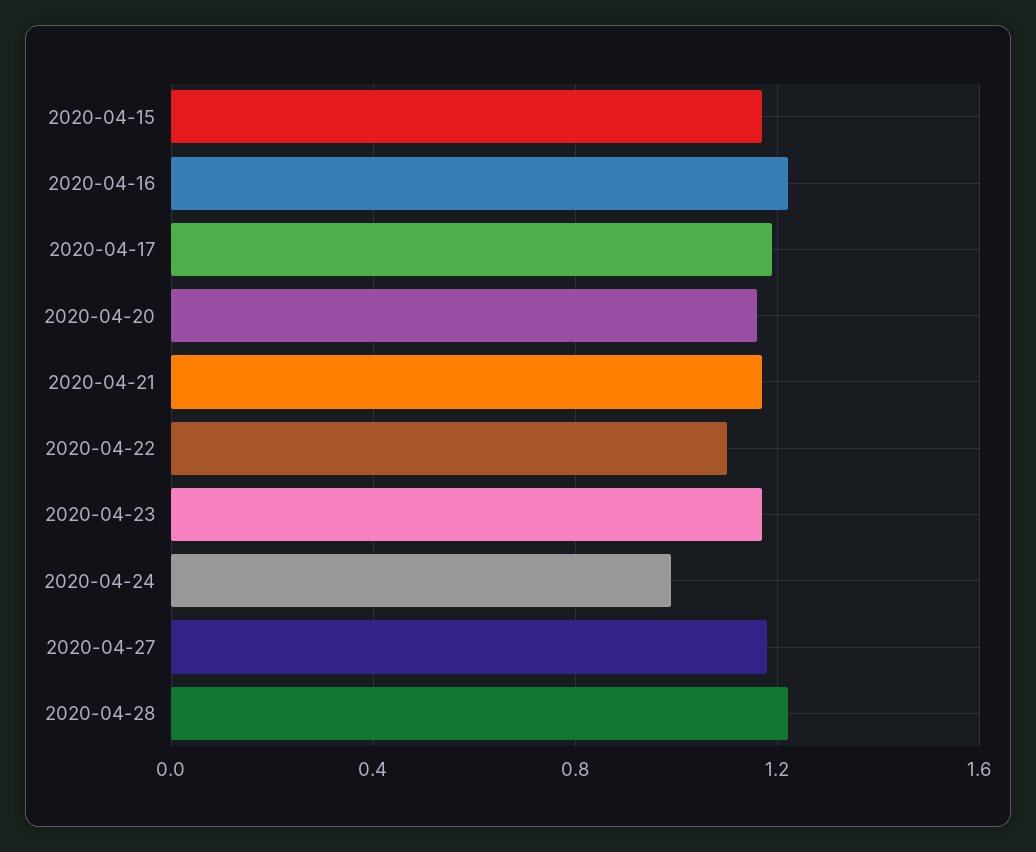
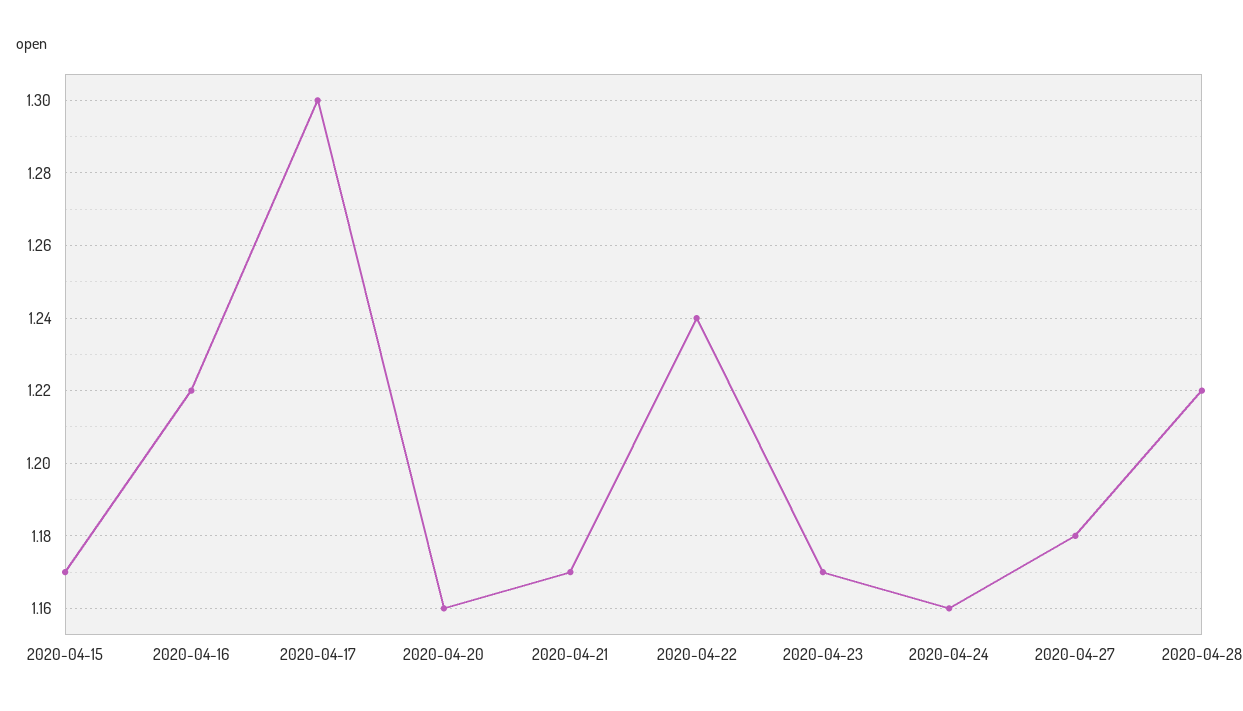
2020-04-17: 1.2 -> 1.3
2020-04-22: 1.1 -> 1.24
2020-04-24: 1 -> 1.16

